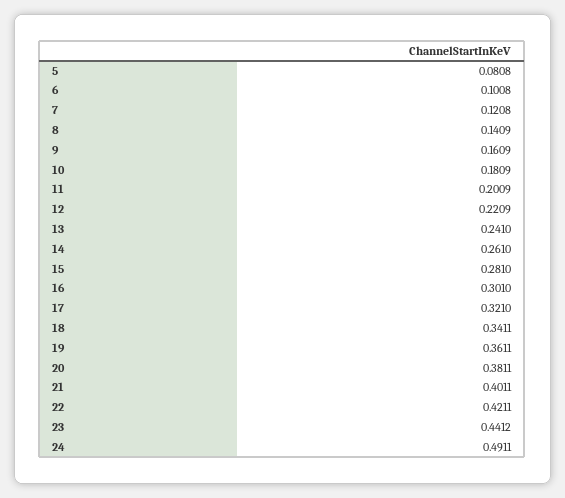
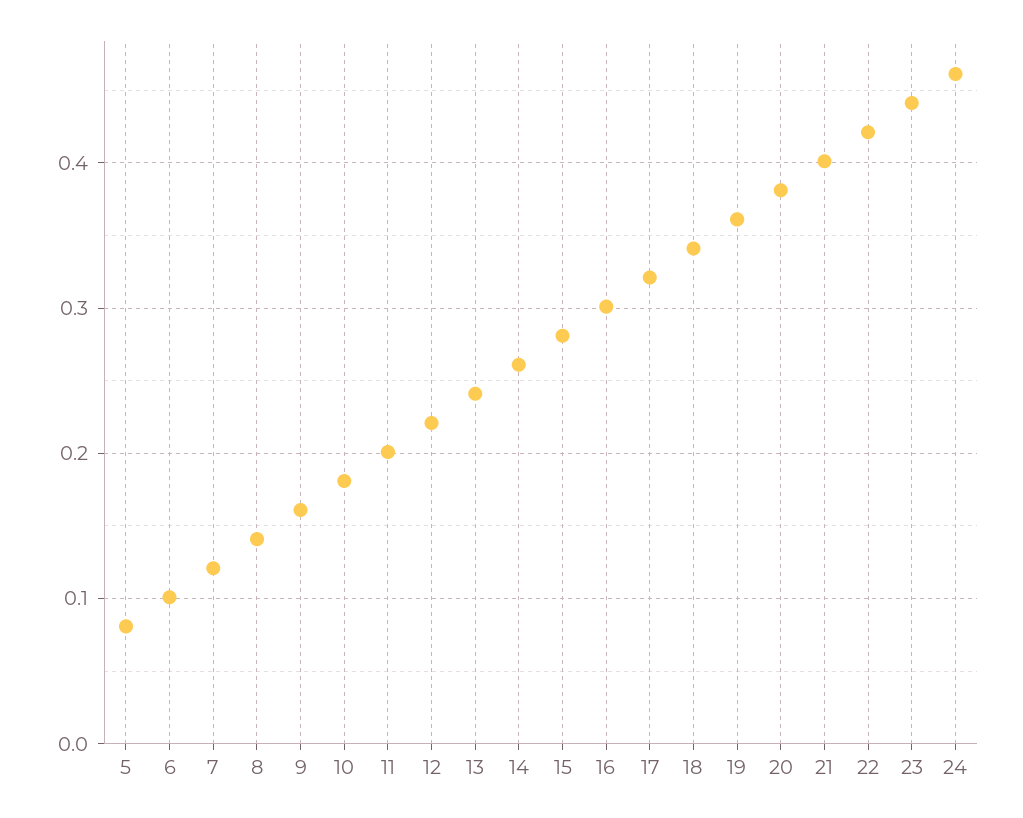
24: 0.4911 -> 0.46

